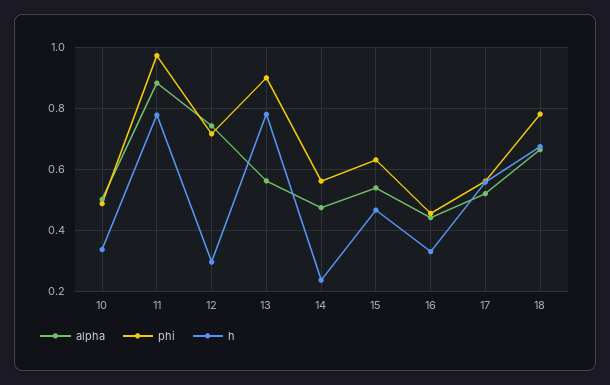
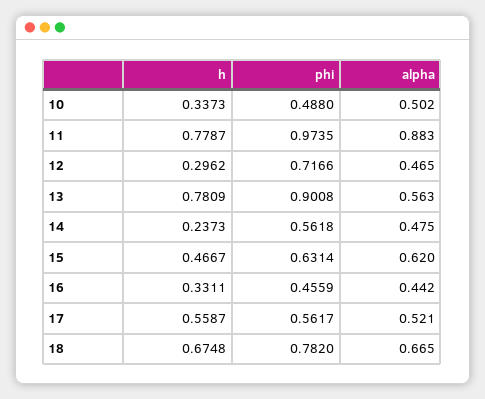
alpha, 12: 0.74 -> 0.465
alpha, 15: 0.54 -> 0.62

